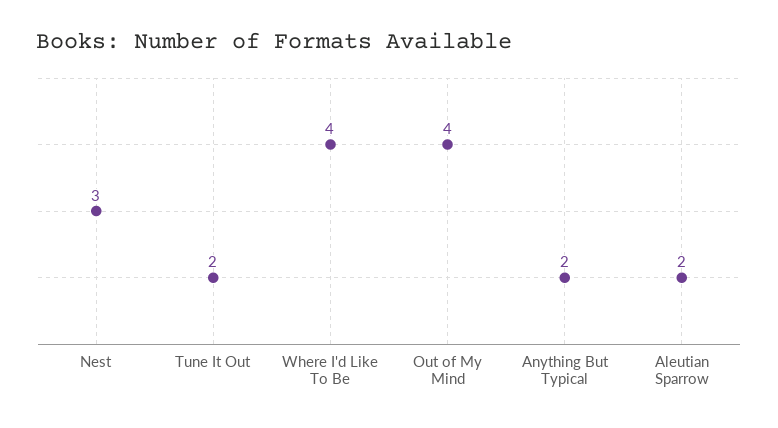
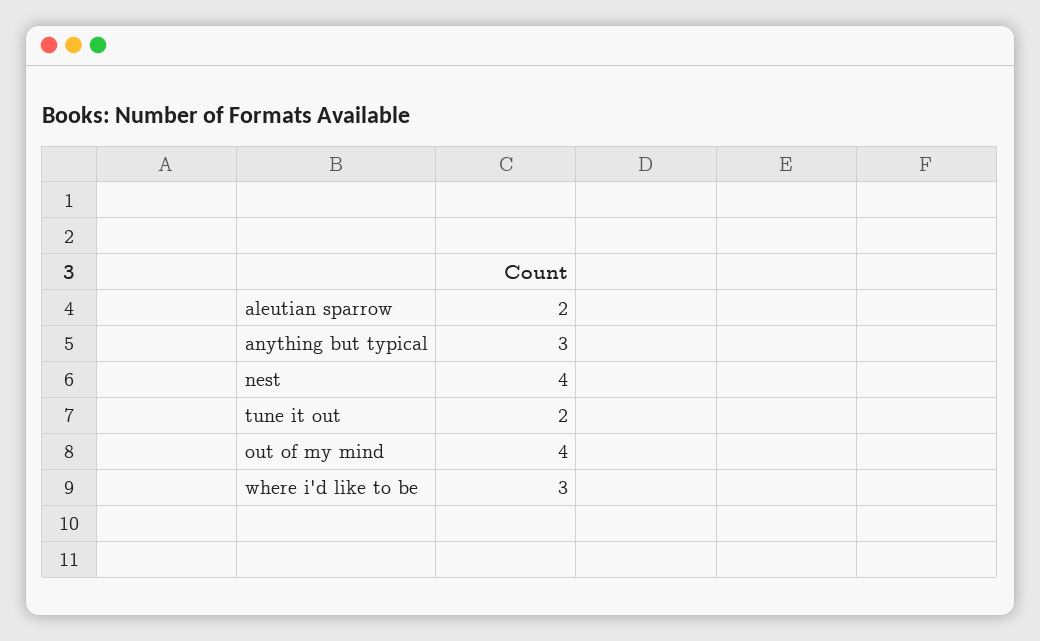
Nest: 3 -> 4
Where I'd Like To Be: 4 -> 3
Anything But Typical: 2 -> 3

